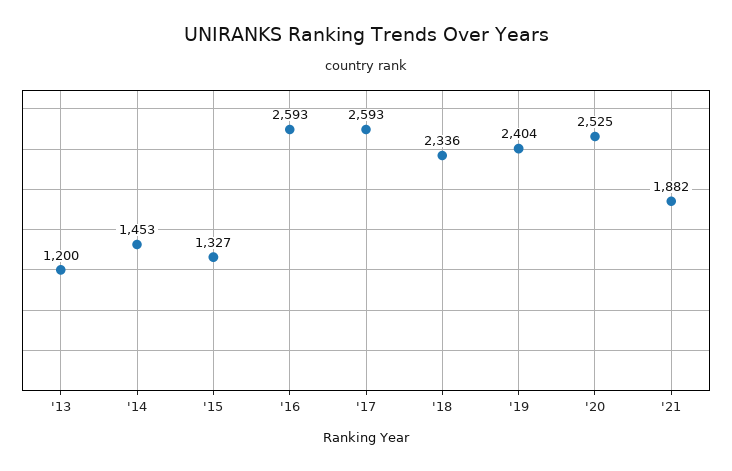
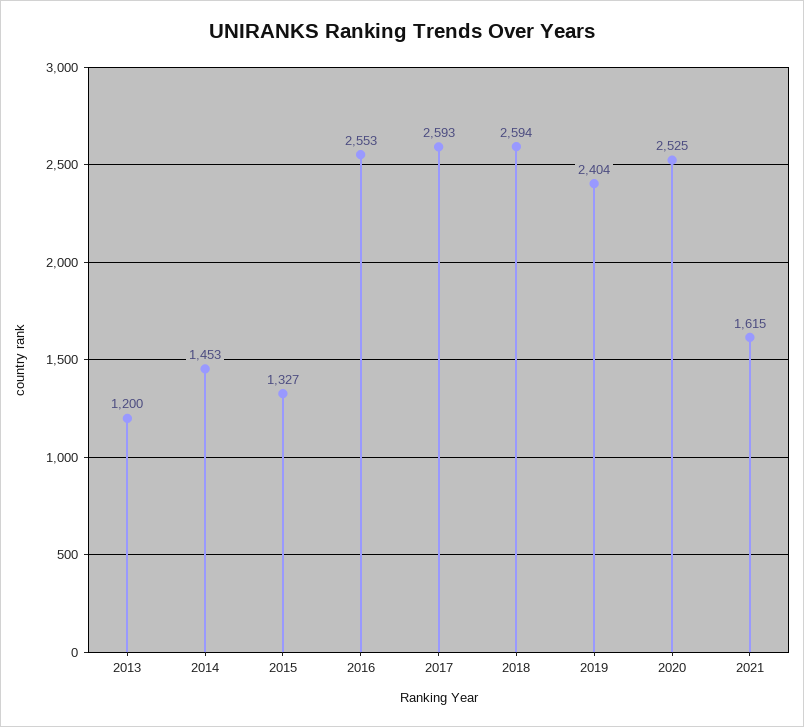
'16: 2593 -> 2553
'18: 2336 -> 2594
'21: 1882 -> 1615

